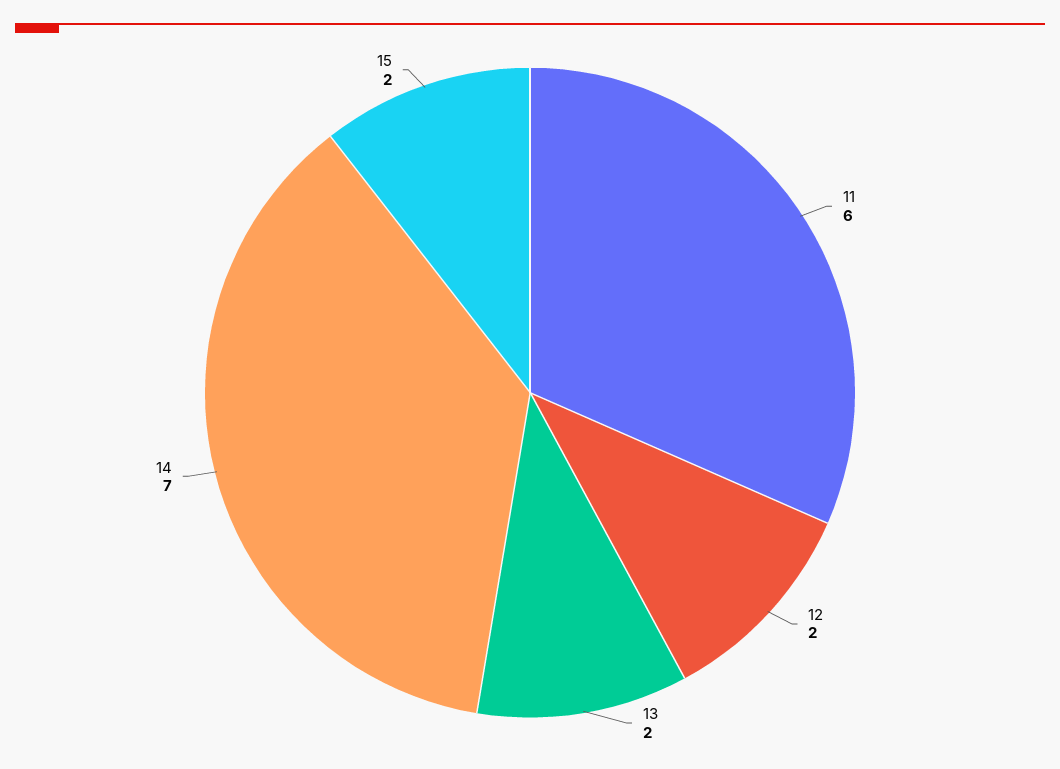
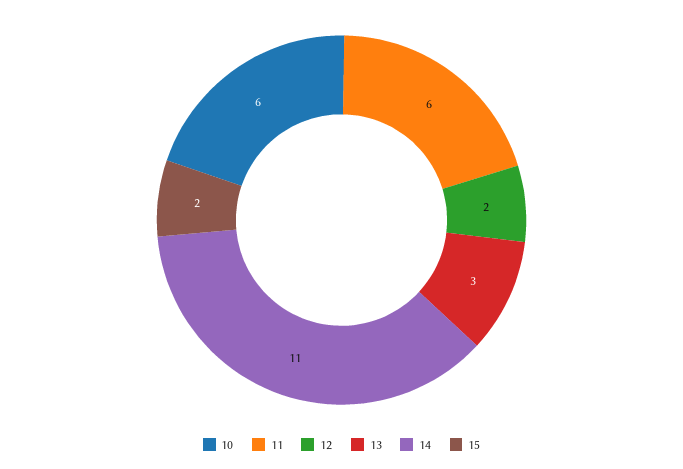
13: 2 -> 3
14: 7 -> 11
10: none -> 6

